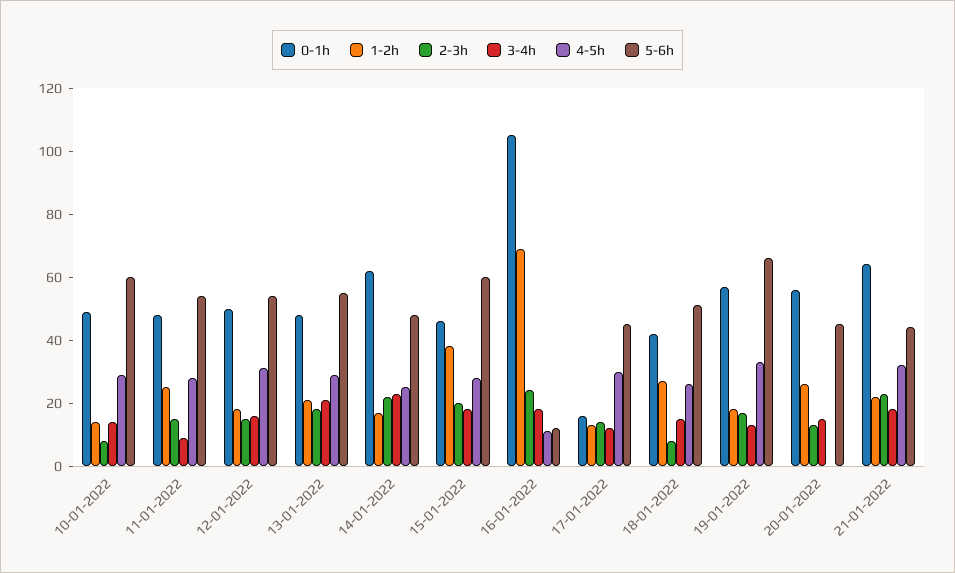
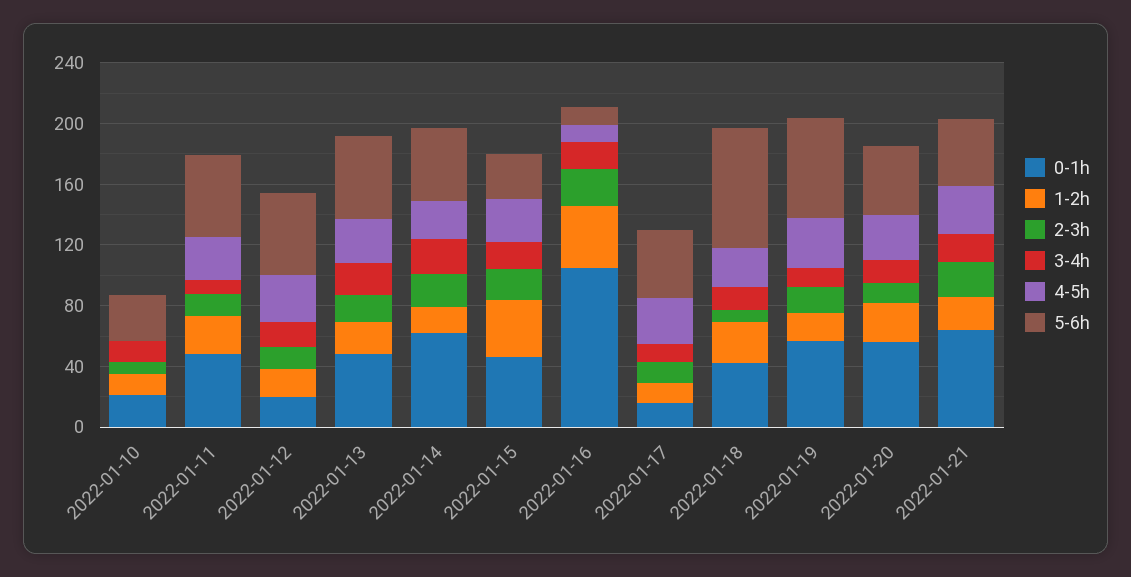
0-1h, 10-01-2022: 50 -> 20
4-5h, 10-01-2022: 30 -> 0
5-6h, 10-01-2022: 60 -> 30
0-1h, 12-01-2022: 50 -> 20
5-6h, 15-01-2022: 60 -> 30
1-2h, 16-01-2022: 70 -> 40
5-6h, 18-01-2022: 50 -> 80
4-5h, 20-01-2022: 0 -> 30

